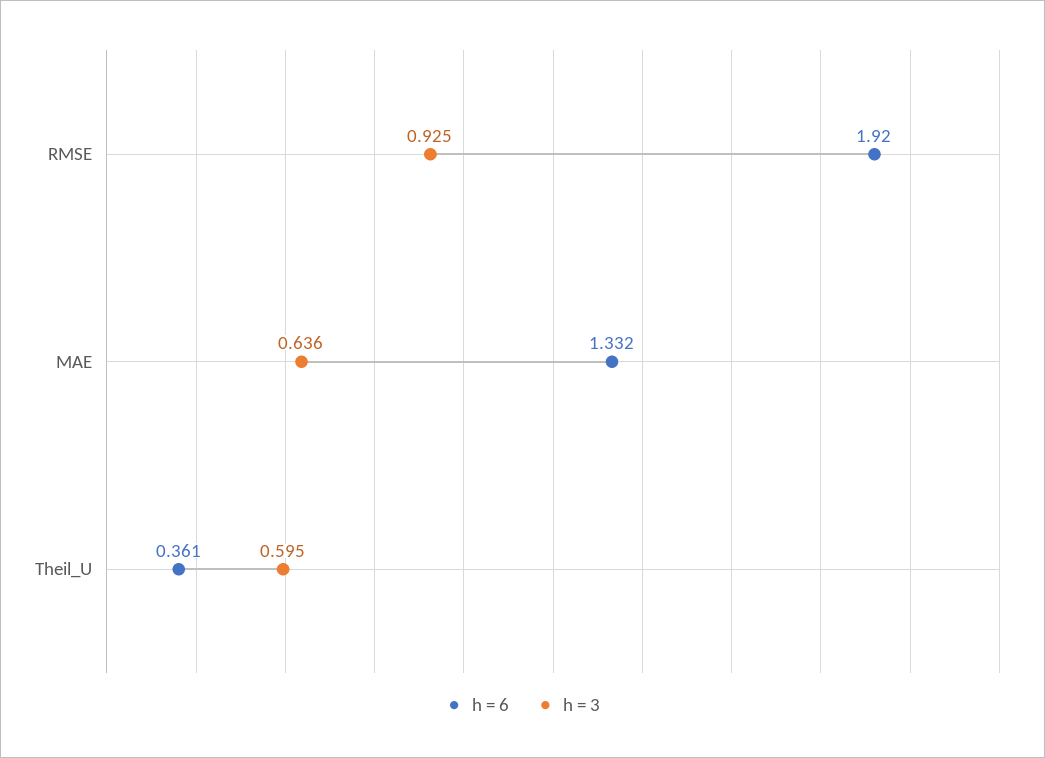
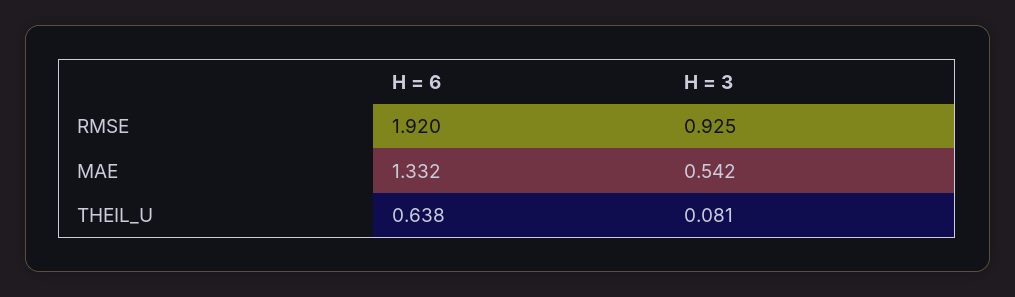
h = 3, MAE: 0.636 -> 0.542
h = 6, Theil_U: 0.361 -> 0.638
h = 3, Theil_U: 0.595 -> 0.081

